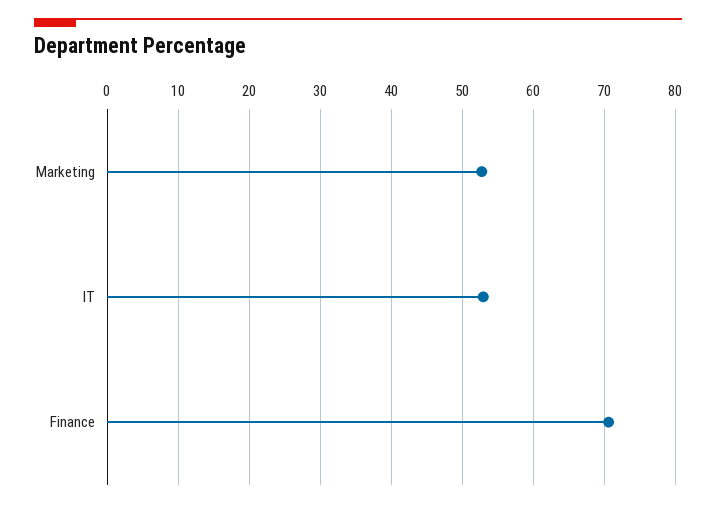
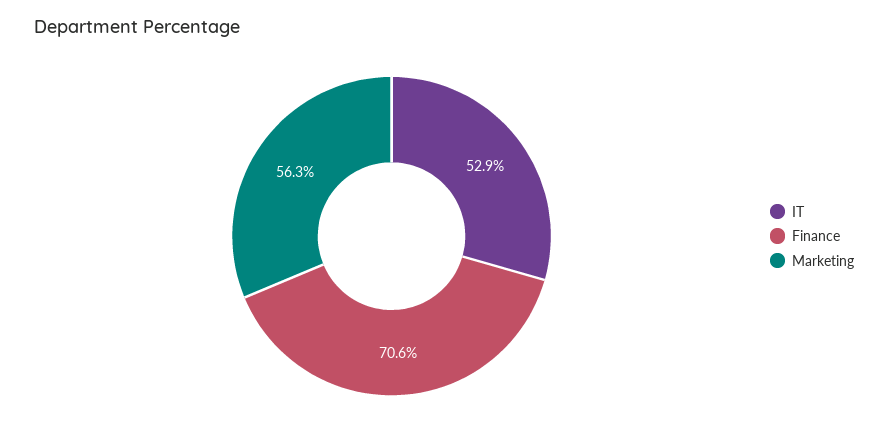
Marketing: 53 -> 56.3

